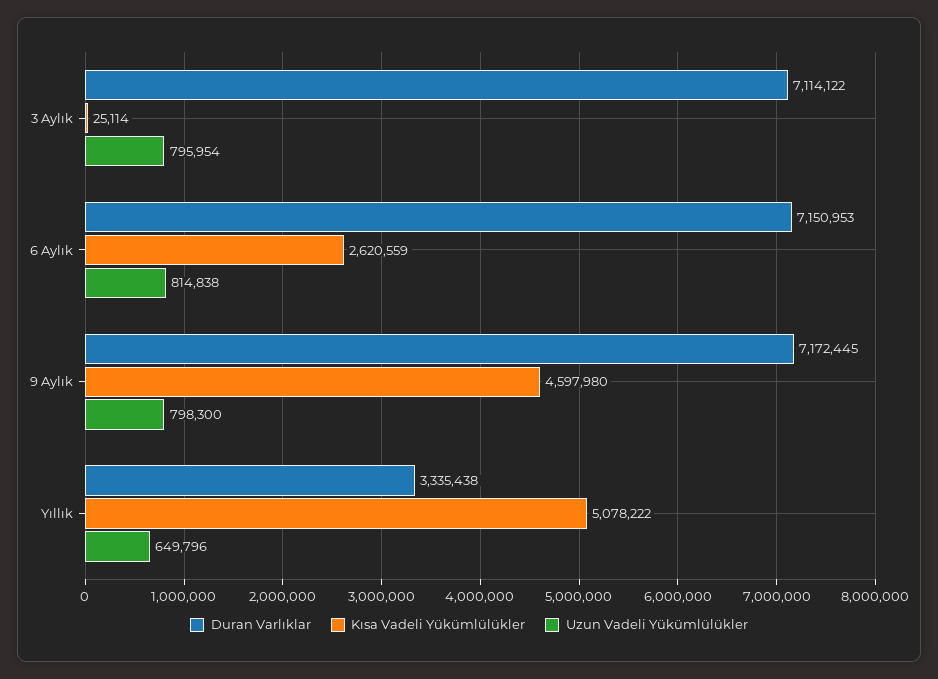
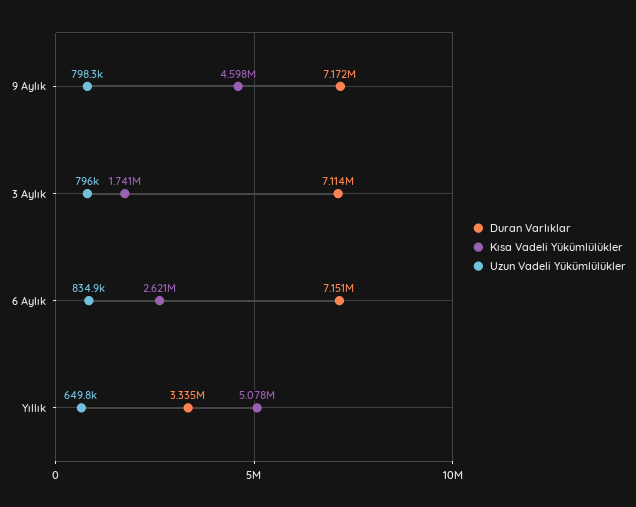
Kısa Vadeli Yükümlülükler, 3 Aylık: 25114 -> 1741000
Uzun Vadeli Yükümlülükler, 6 Aylık: 814838 -> 834900

